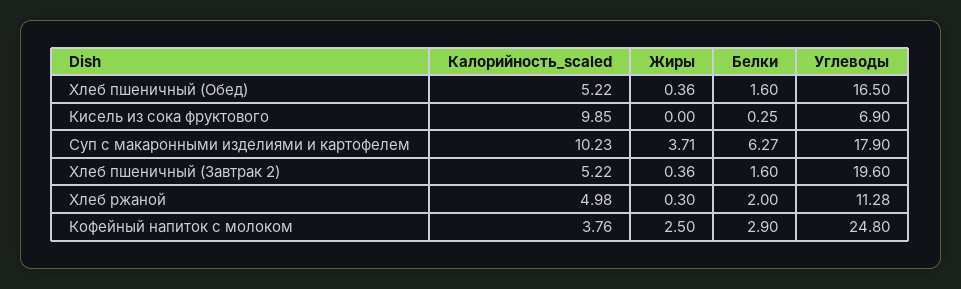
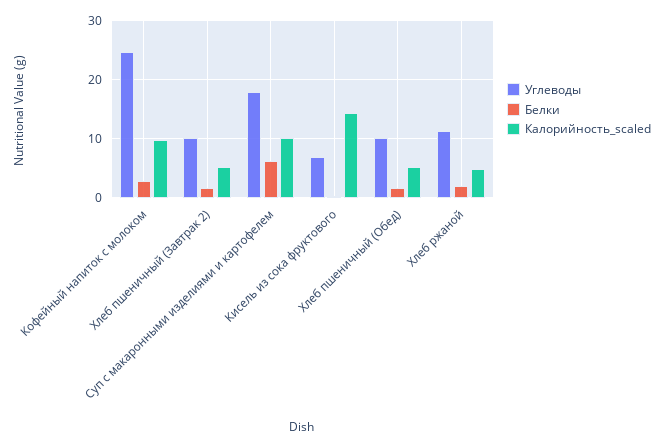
Жиры, Хлеб пшеничный (Обед): 0.36 -> none
Углеводы, Хлеб пшеничный (Обед): 16.5 -> 10
Калорийность_scaled, Кисель из сока фруктового: 9.85 -> 14
Жиры, Кисель из сока фруктового: 0 -> none
Жиры, Суп с макаронными изделиями и картофелем: 3.71 -> none
Жиры, Хлеб пшеничный (Завтрак 2): 0.36 -> none
Углеводы, Хлеб пшеничный (Завтрак 2): 19.6 -> 10
Жиры, Хлеб ржаной: 0.3 -> none
Калорийность_scaled, Кофейный напиток с молоком: 3.76 -> 10
Жиры, Кофейный напиток с молоком: 2.5 -> none

